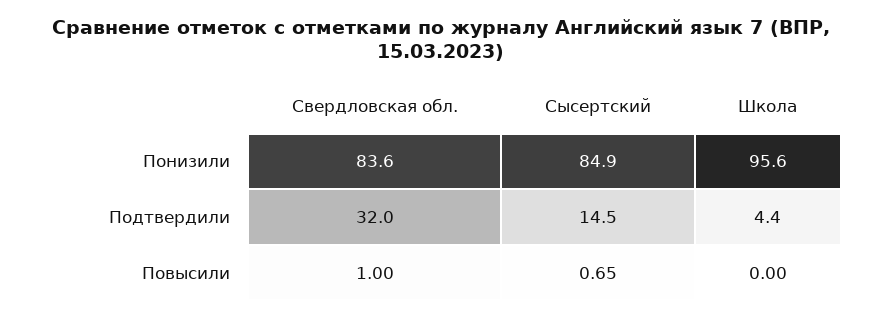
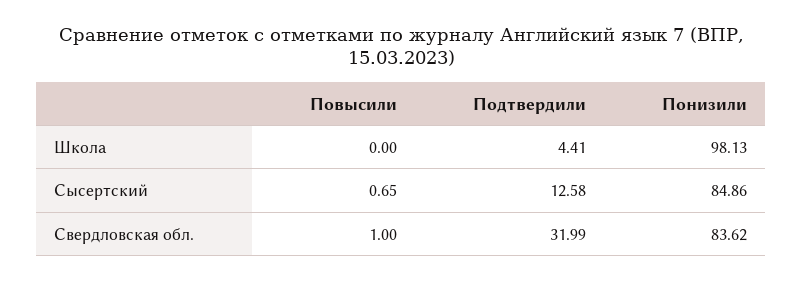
Школа, Понизили: 95.6 -> 98.13
Сысертский, Подтвердили: 14.5 -> 12.58

